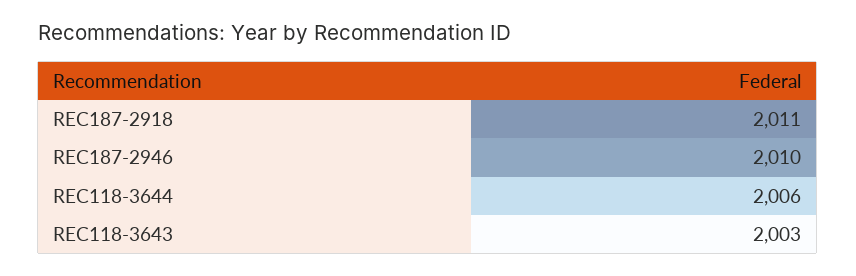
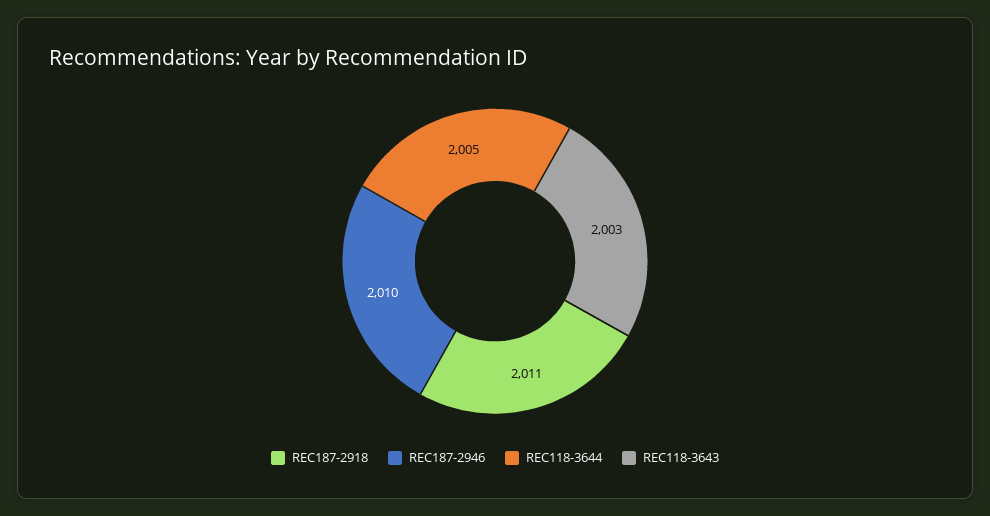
REC118-3644: 2006 -> 2005

